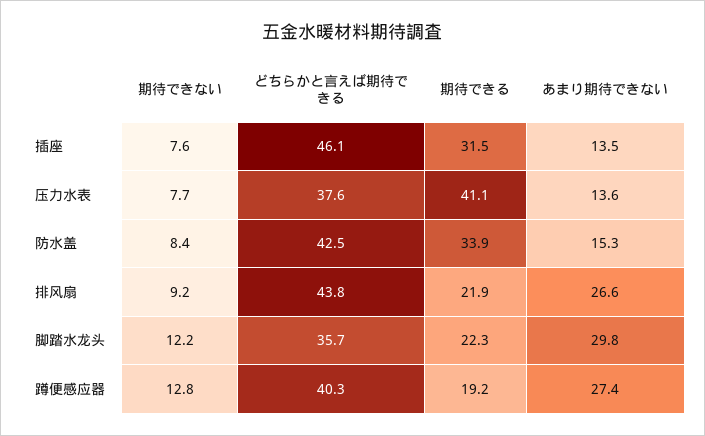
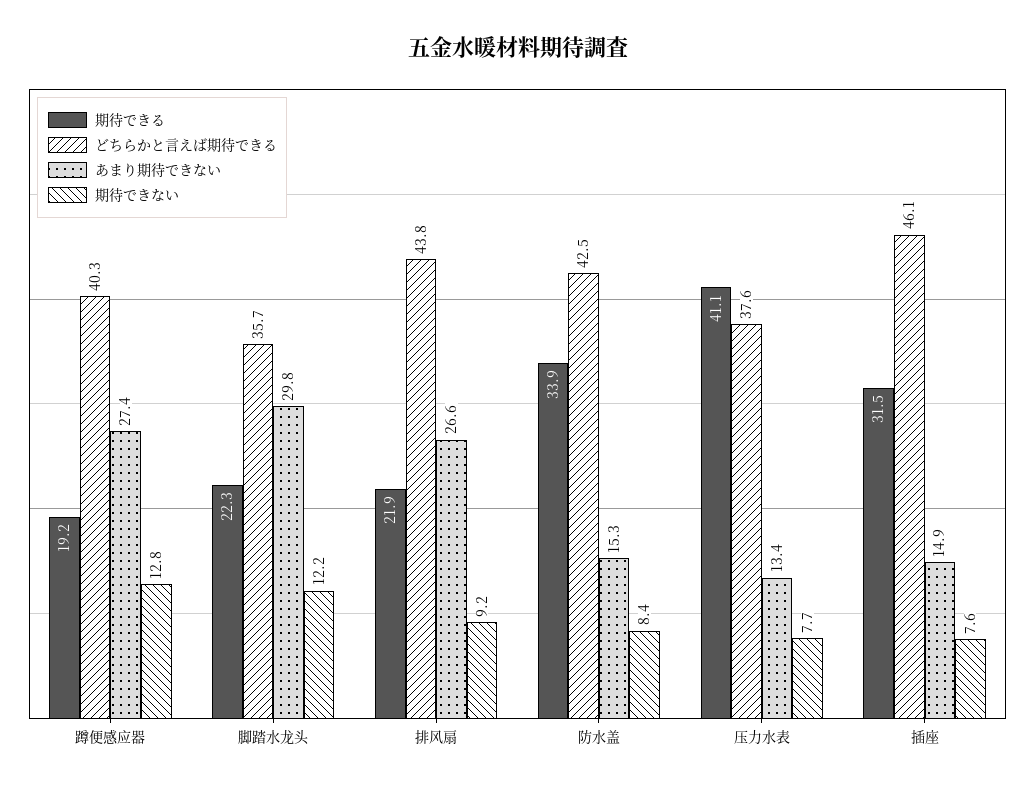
あまり期待できない, 插座: 13.5 -> 14.9
あまり期待できない, 压力水表: 13.6 -> 13.4

